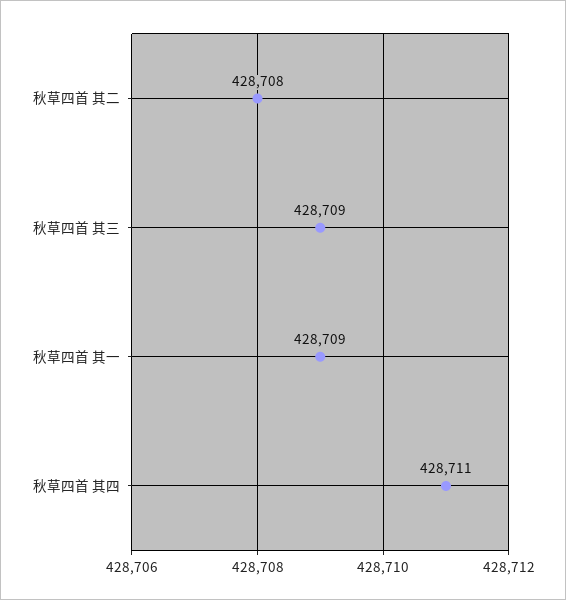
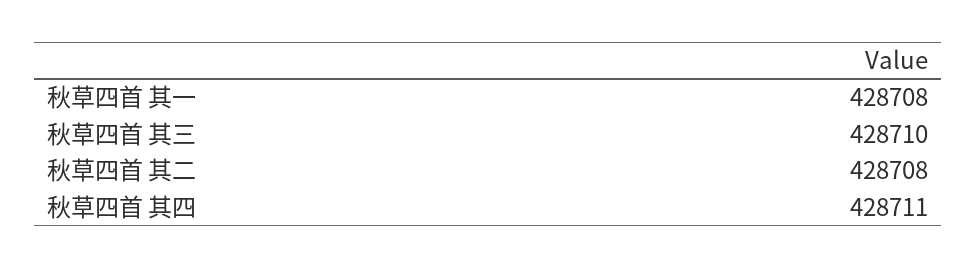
秋草四首 其三: 428709 -> 428710
秋草四首 其一: 428709 -> 428708

